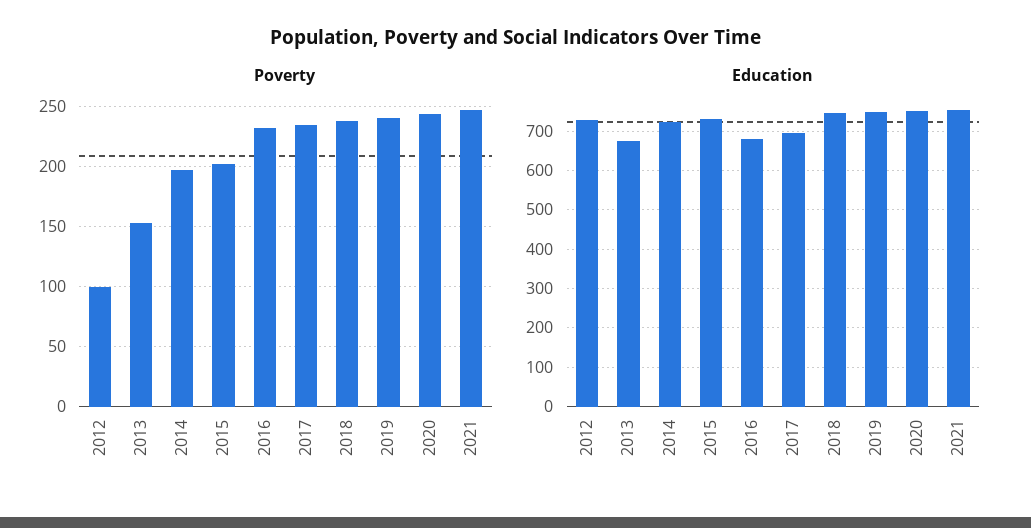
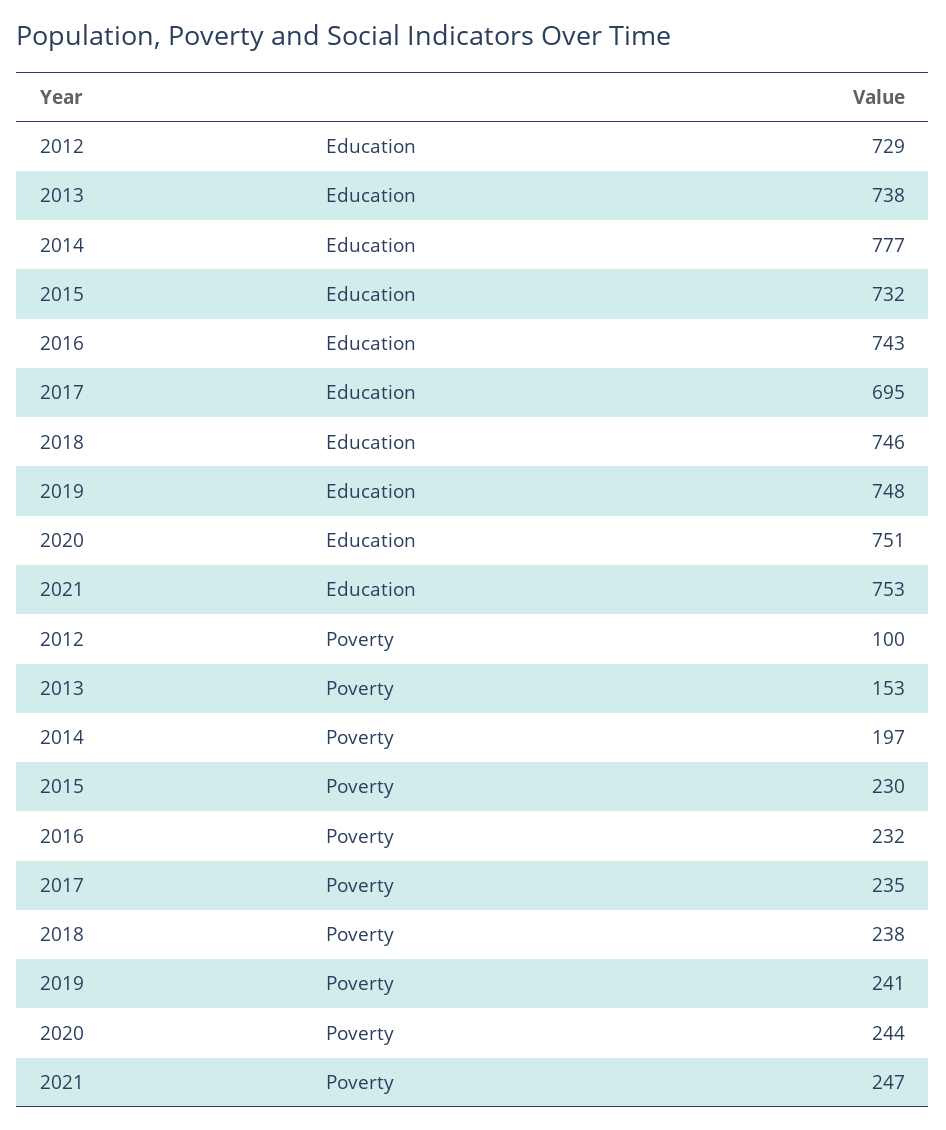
Poverty, 2015: 200 -> 230
Education, 2013: 680 -> 738
Education, 2014: 720 -> 777
Education, 2016: 680 -> 743

